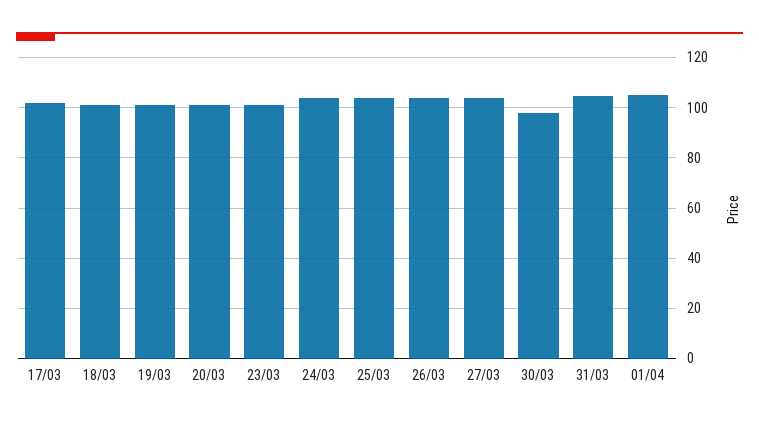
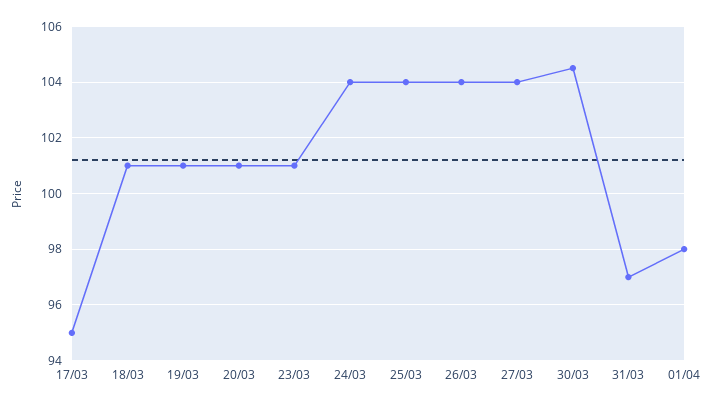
17/03: 102.5 -> 95
30/03: 97.5 -> 104.5
31/03: 105 -> 97
01/04: 105 -> 98

